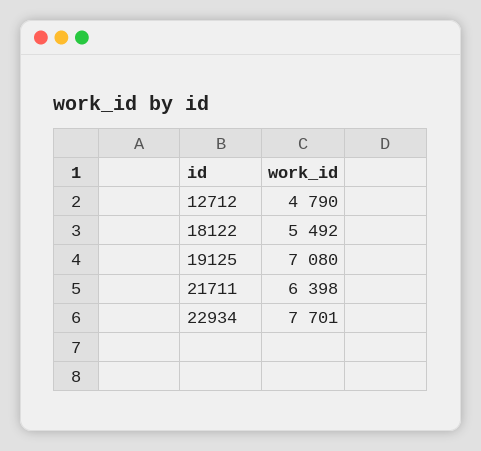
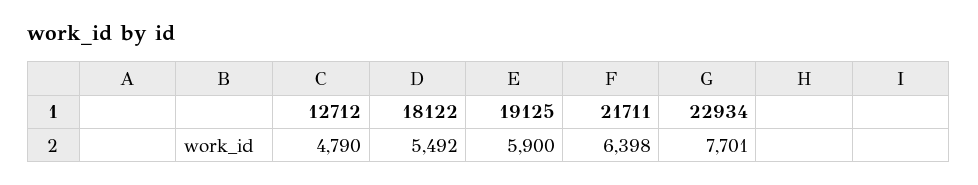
19125: 7080 -> 5900

